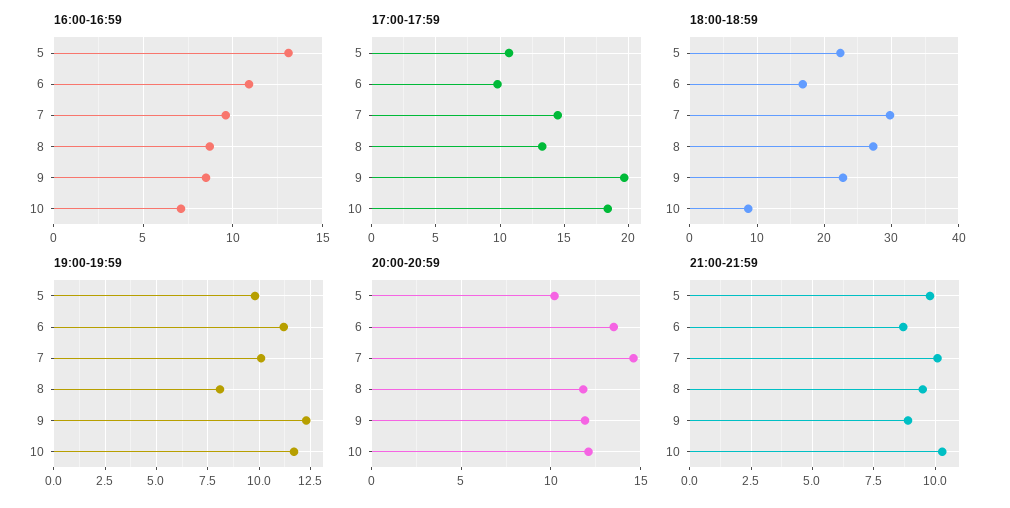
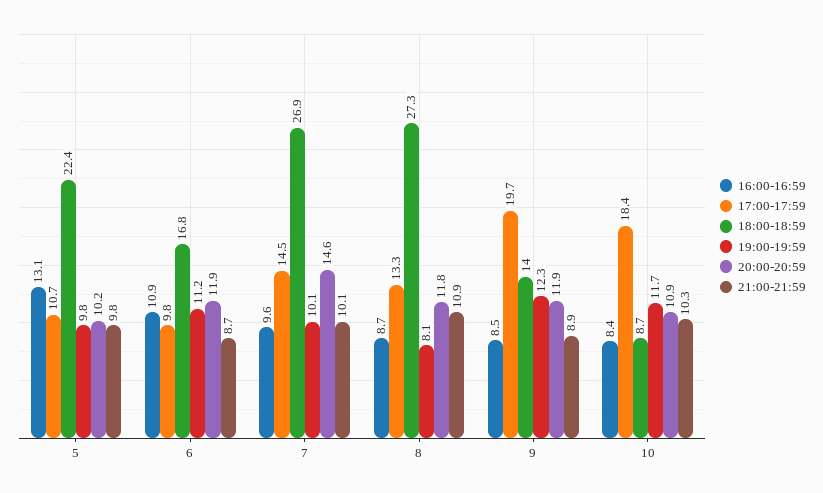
16:00-16:59, 10: 7 -> 8.4
18:00-18:59, 7: 30 -> 26.9
18:00-18:59, 9: 23 -> 14
20:00-20:59, 6: 13.5 -> 11.9
20:00-20:59, 10: 12 -> 10.9
21:00-21:59, 8: 9.5 -> 10.9

